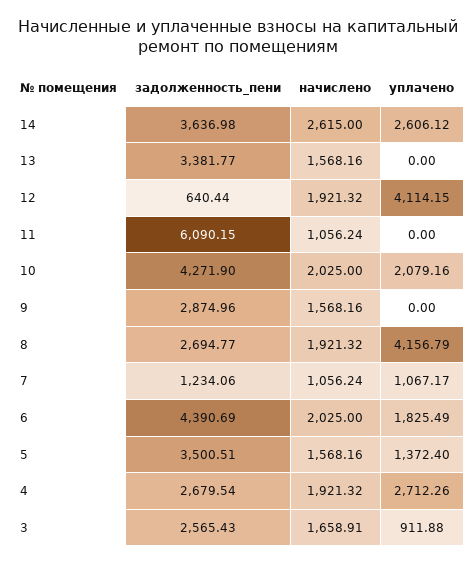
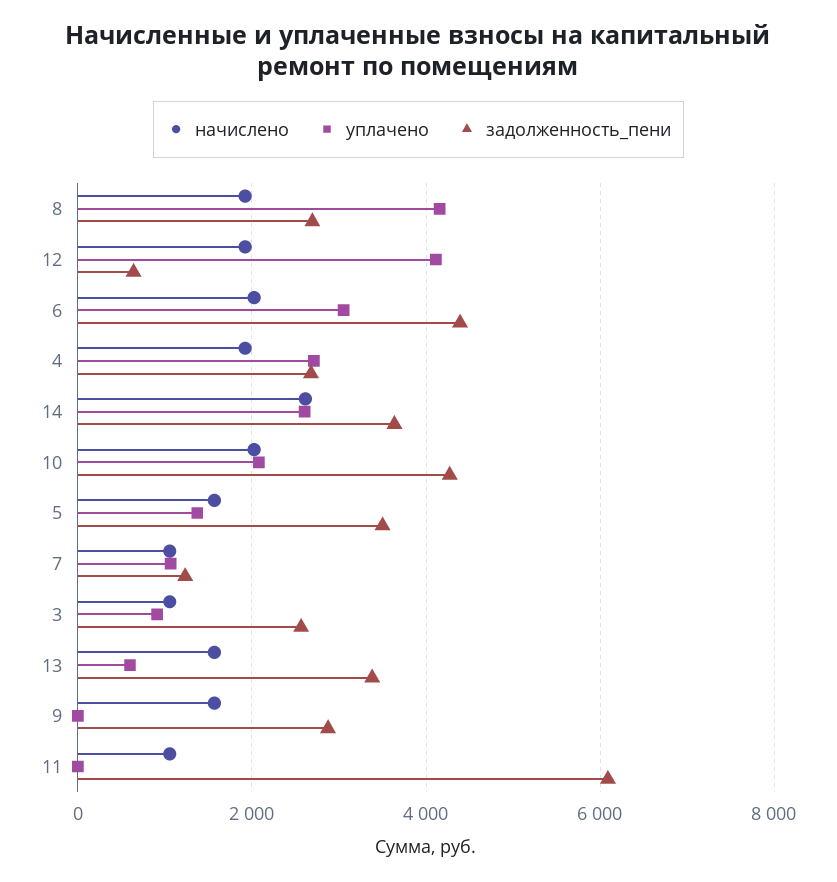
уплачено, 13: 0 -> 600
уплачено, 6: 1825.49 -> 3000
начислено, 3: 1658.91 -> 1000

